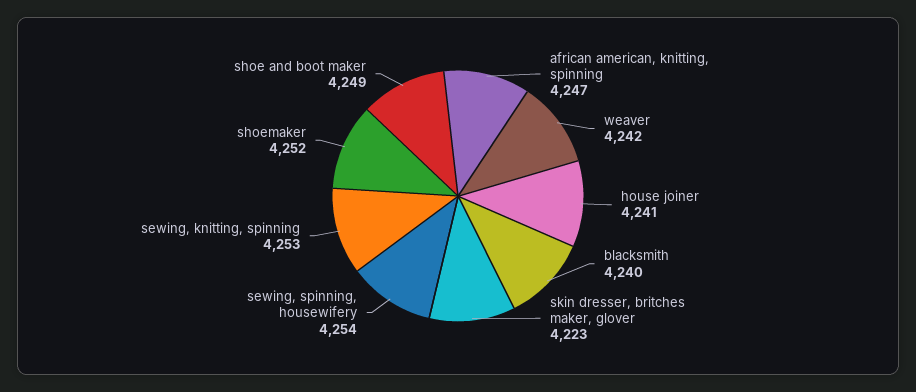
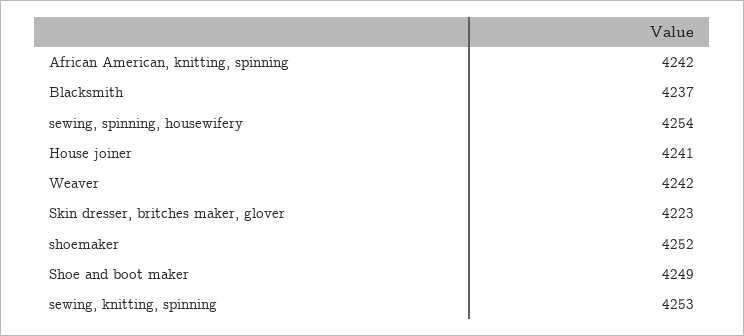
african american, knitting, spinning: 4247 -> 4242
blacksmith: 4240 -> 4237

